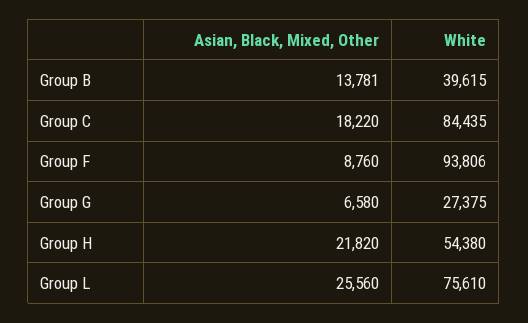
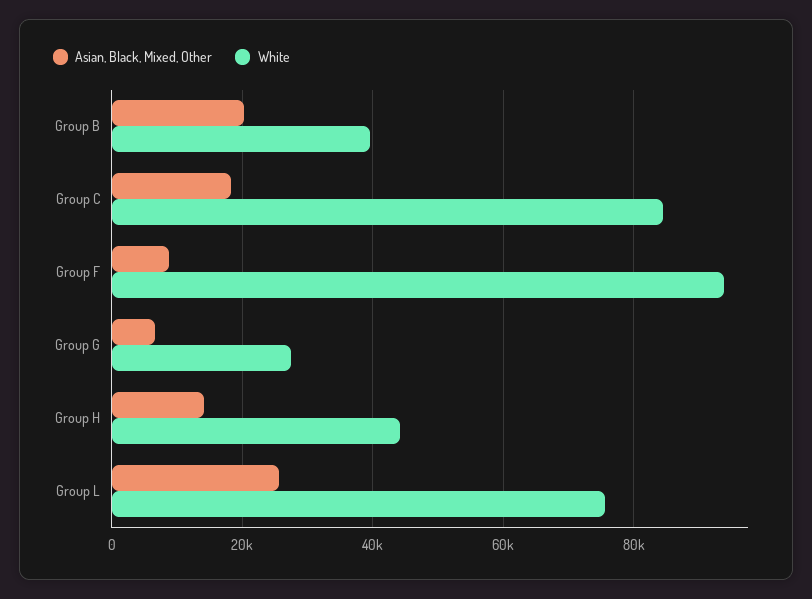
Asian, Black, Mixed, Other, Group B: 13781 -> 20000
Asian, Black, Mixed, Other, Group H: 21820 -> 14000
White, Group H: 54380 -> 44000

